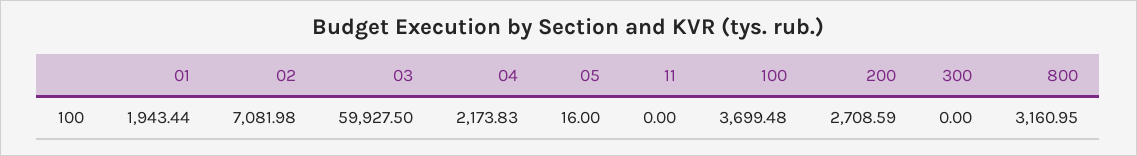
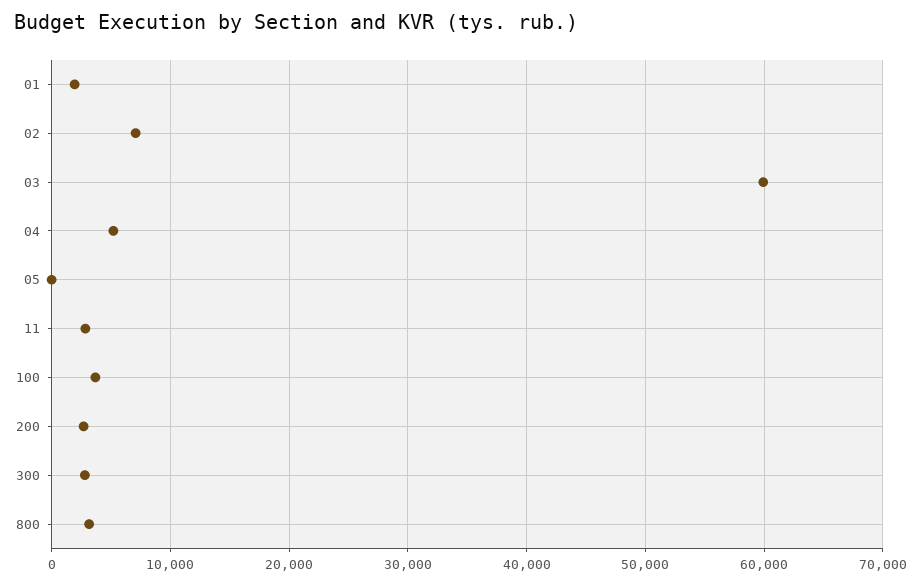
04: 2173.83 -> 5000
11: 0 -> 3000
300: 0 -> 3000

